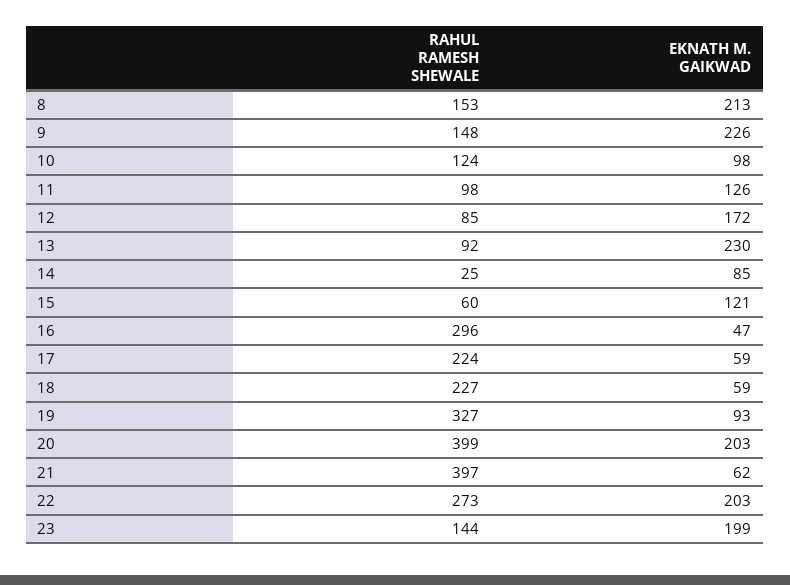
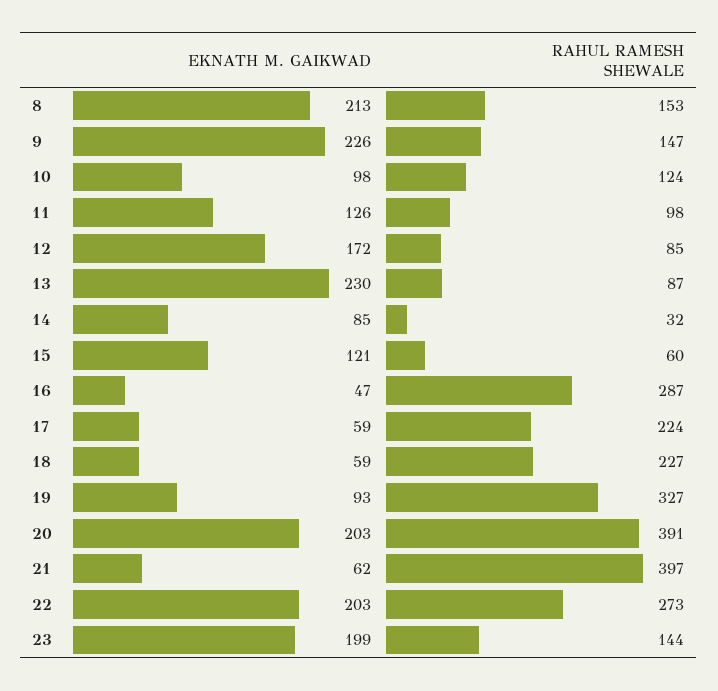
RAHUL RAMESH SHEWALE, 9: 148 -> 147
RAHUL RAMESH SHEWALE, 13: 92 -> 87
RAHUL RAMESH SHEWALE, 14: 25 -> 32
RAHUL RAMESH SHEWALE, 16: 296 -> 287
RAHUL RAMESH SHEWALE, 20: 399 -> 391

